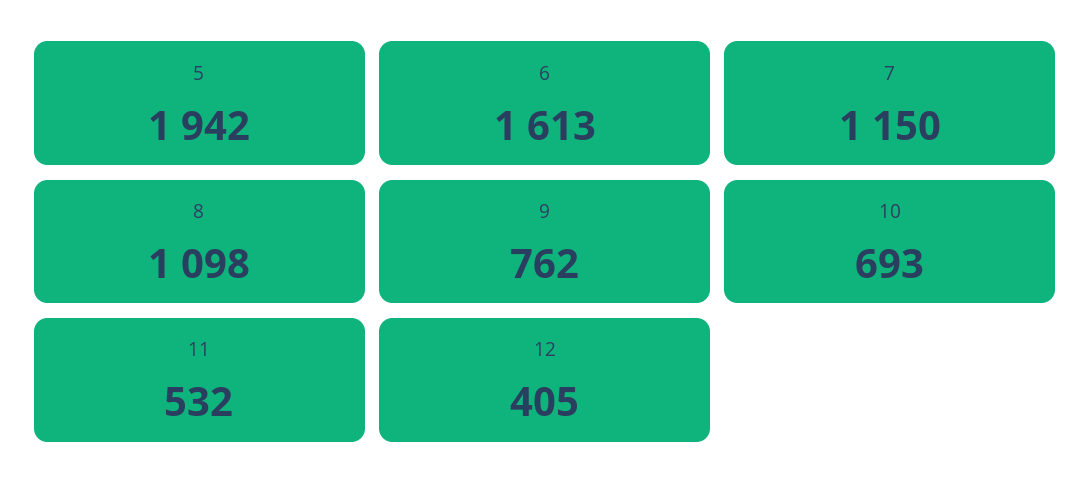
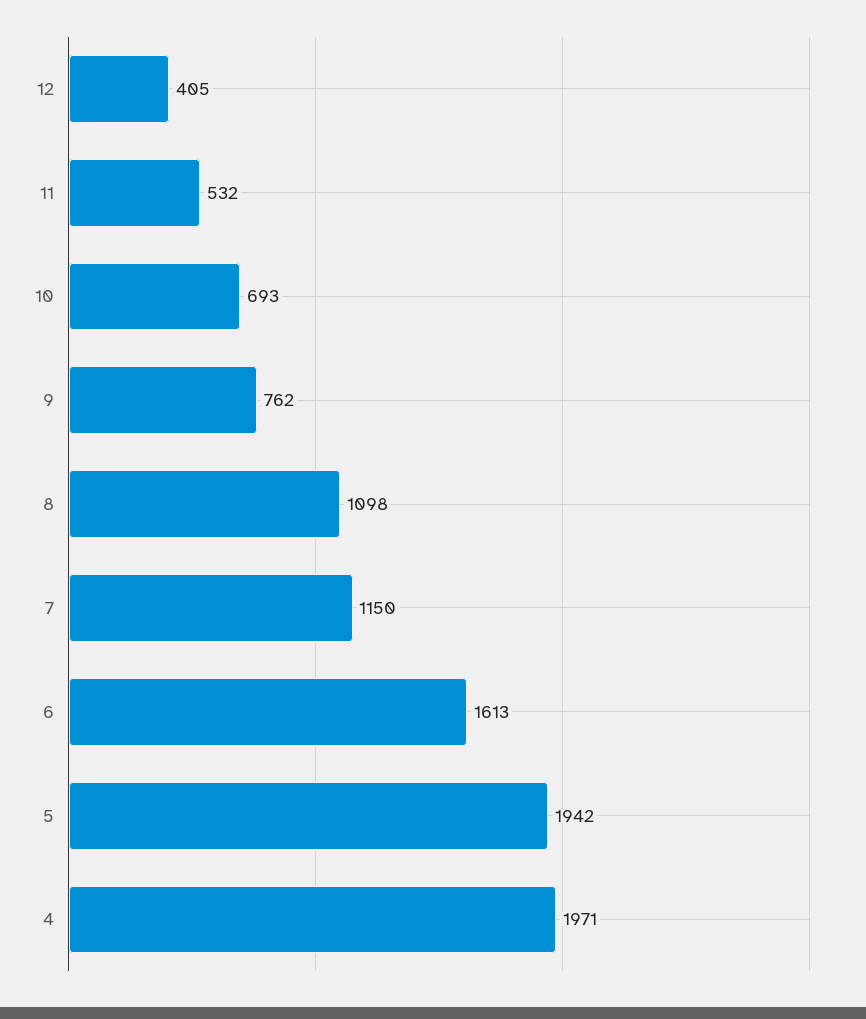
4: none -> 1971

